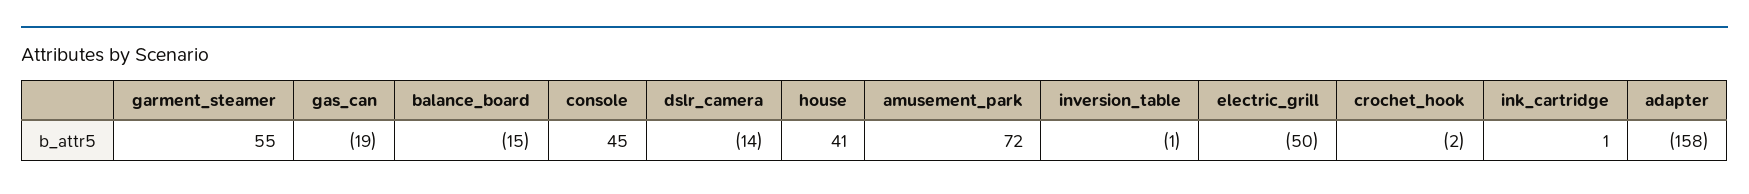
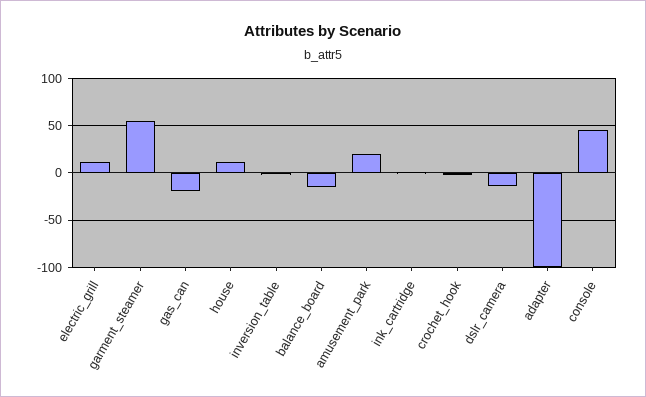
house: 41 -> 10
amusement_park: 72 -> 20
electric_grill: -50 -> 10
adapter: -158 -> -100

